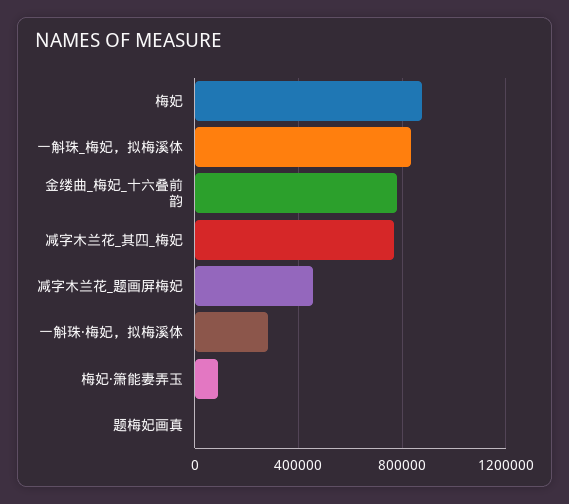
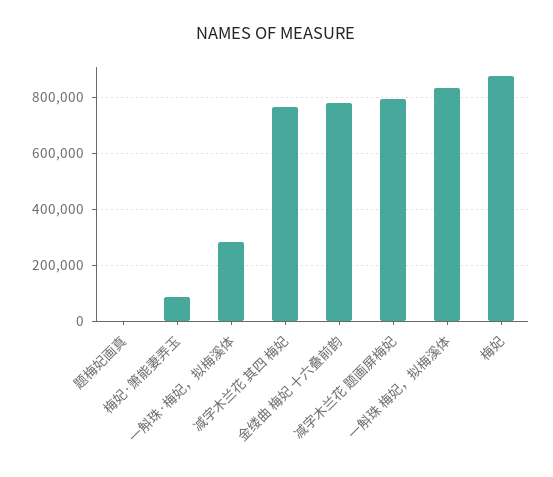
减字木兰花_题画屏梅妃: 450000 -> 800000

